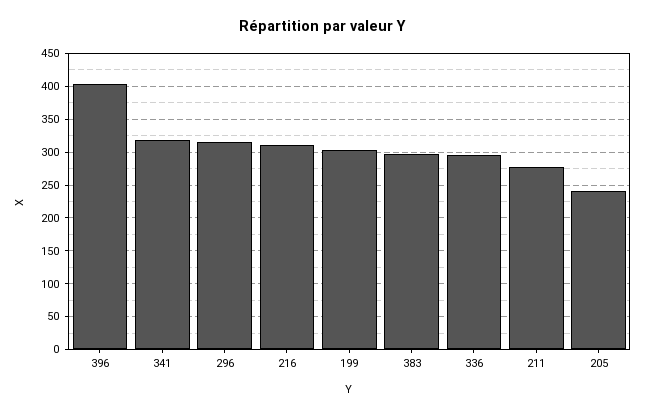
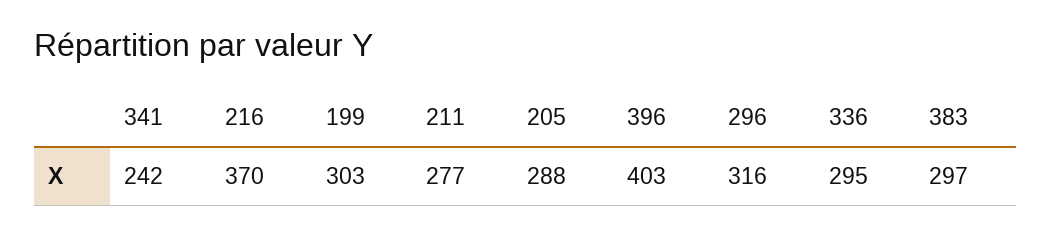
341: 320 -> 242
216: 310 -> 370
205: 240 -> 288

